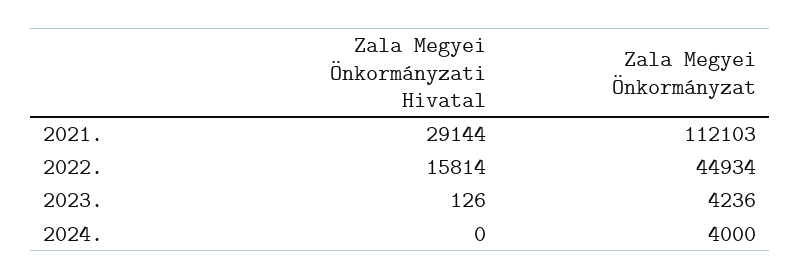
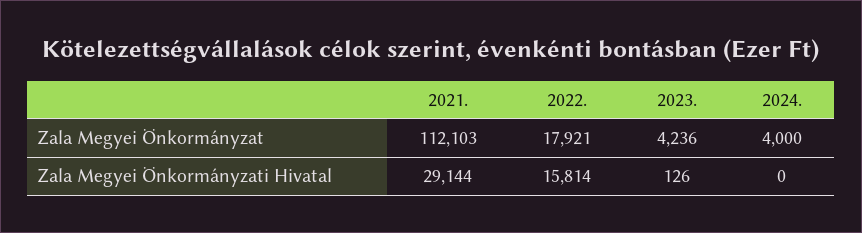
Zala Megyei Önkormányzat, 2022.: 44934 -> 17921

